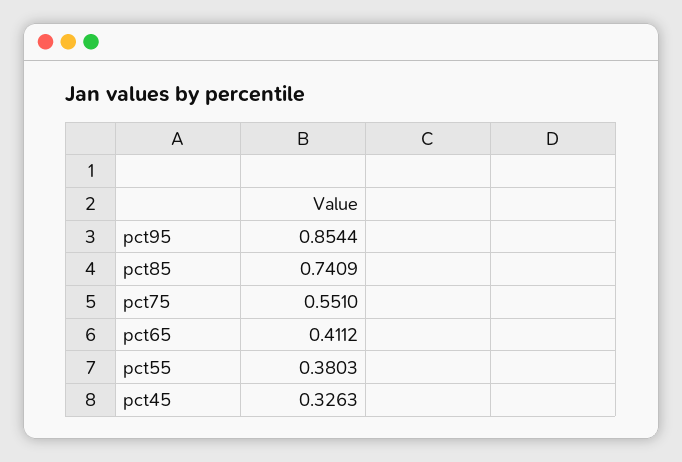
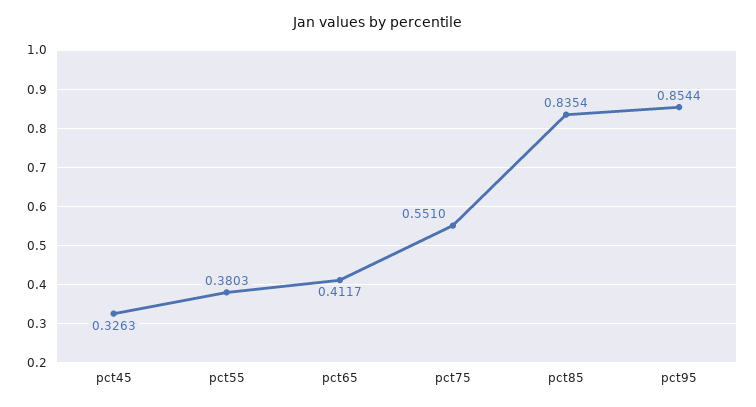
pct85: 0.7409 -> 0.8354
pct65: 0.4112 -> 0.4117

